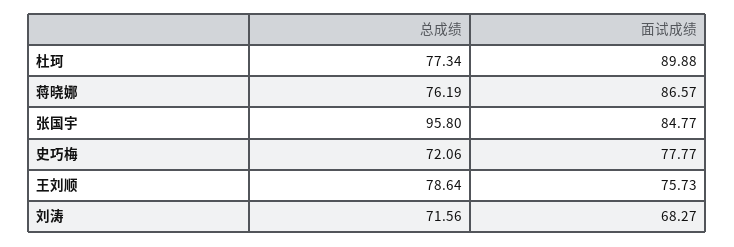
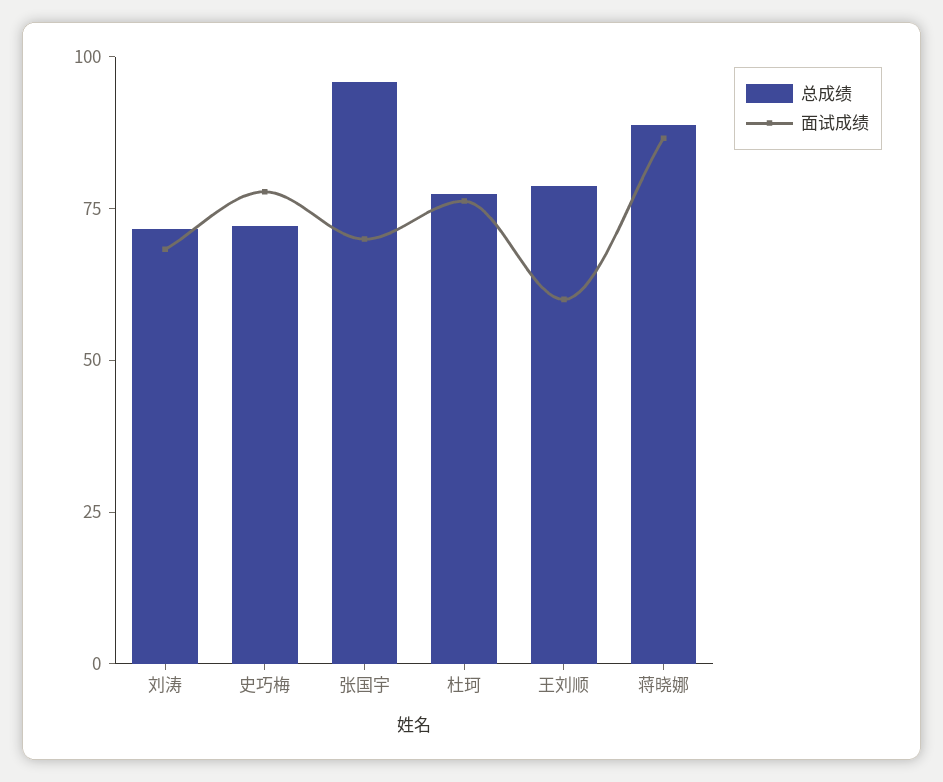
面试成绩, 杜珂: 89.88 -> 75
总成绩, 蒋晓娜: 76.19 -> 90
面试成绩, 张国宇: 84.77 -> 70
面试成绩, 王刘顺: 75.73 -> 60

